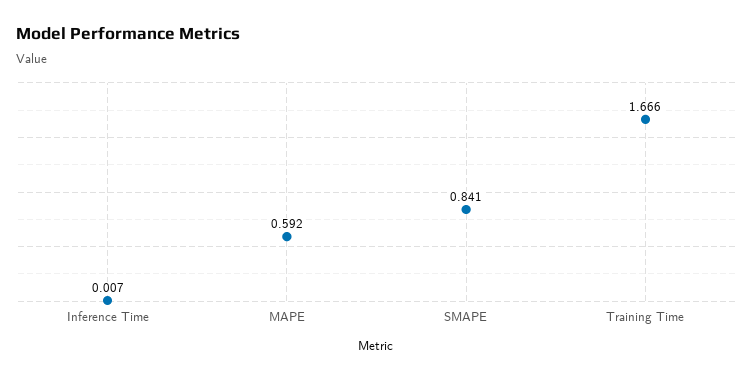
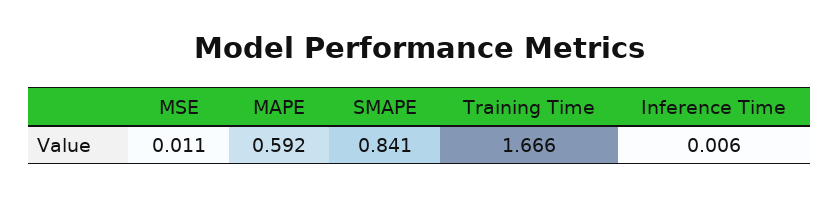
Inference Time: 0.007 -> 0.006
MSE: none -> 0.011

